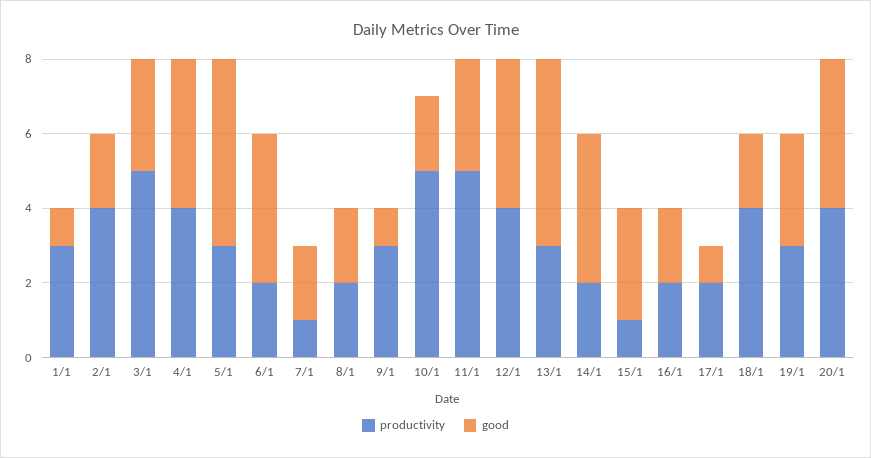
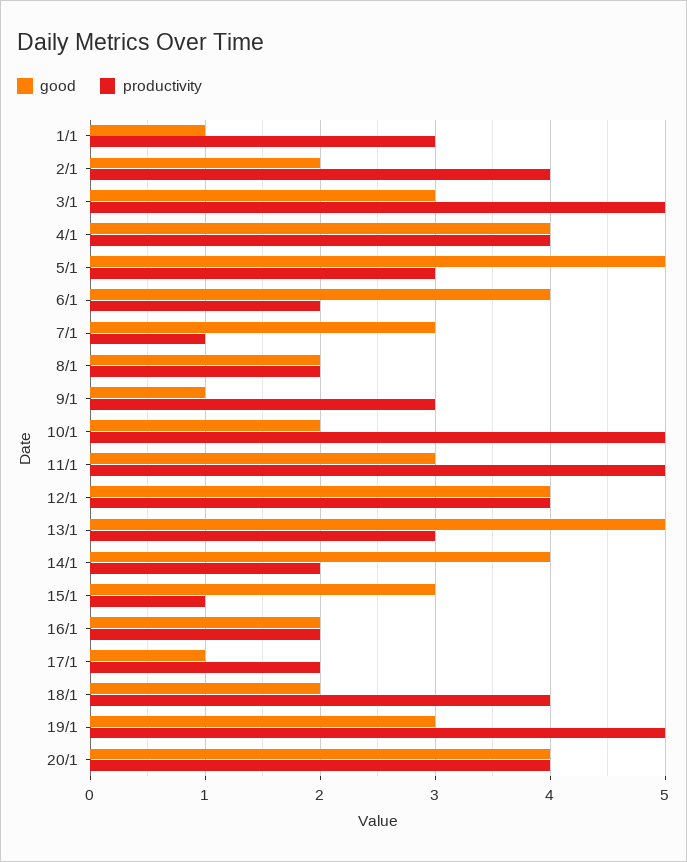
good, 7/1: 2 -> 3
productivity, 19/1: 3 -> 5

